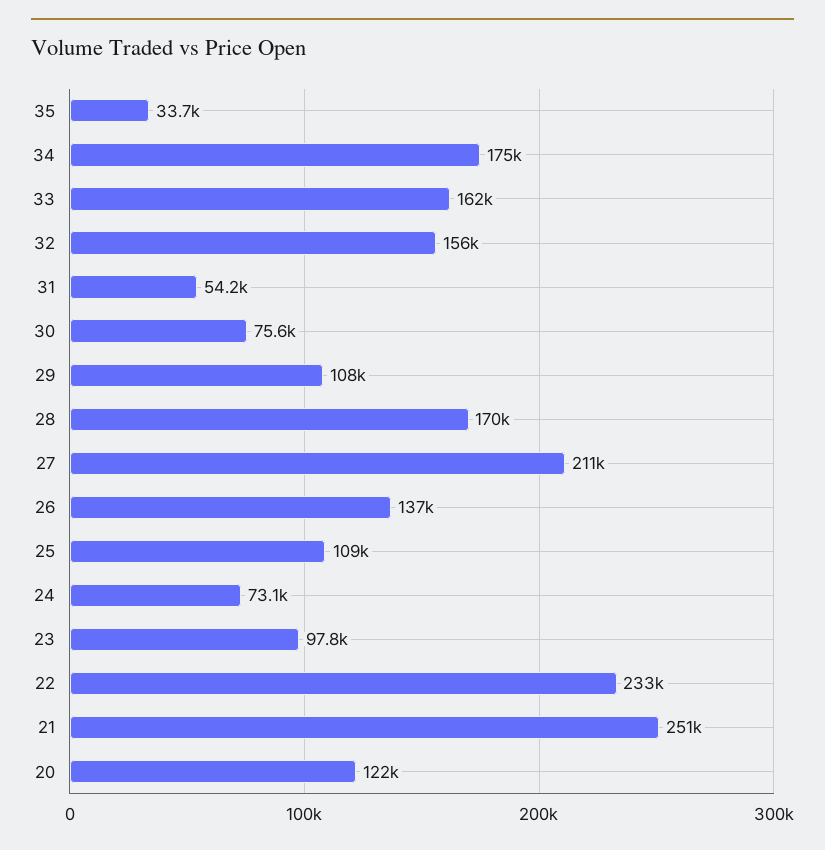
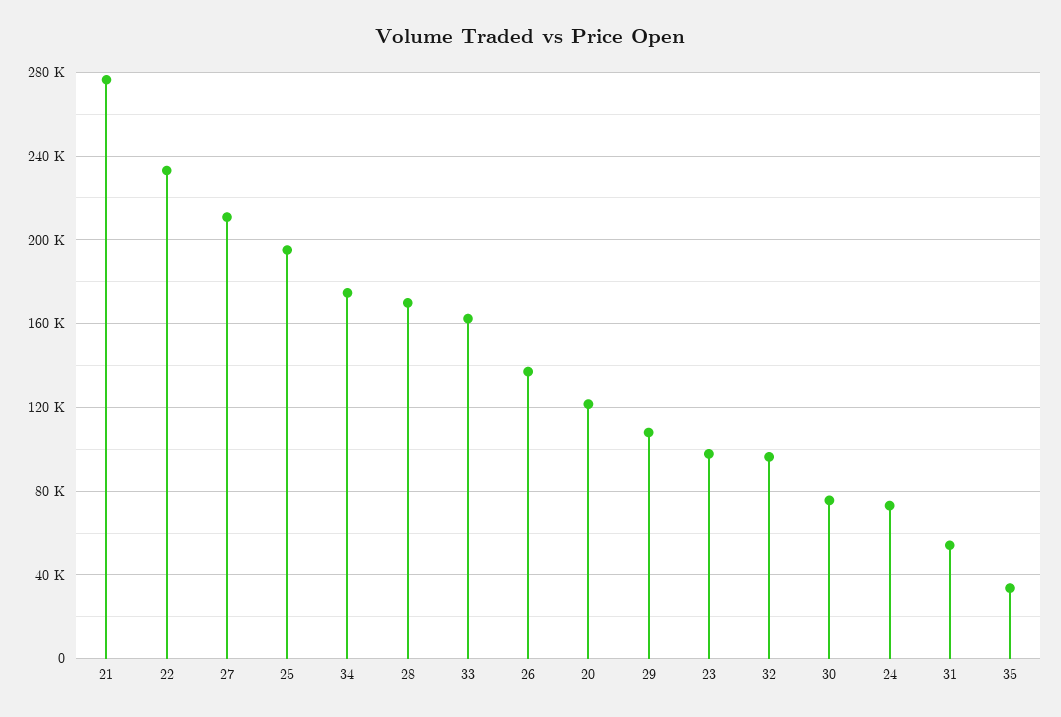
32: 156000 -> 95000
25: 109000 -> 195000
21: 251000 -> 275000

